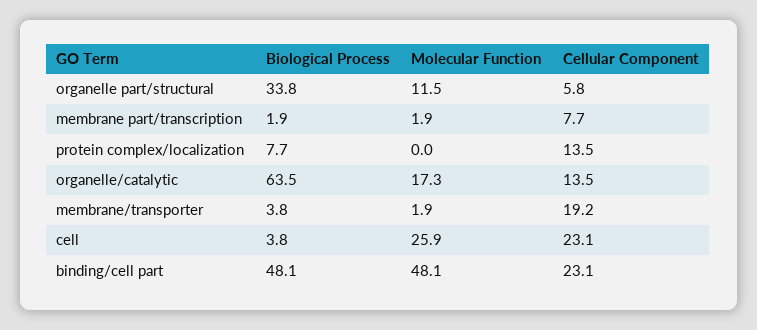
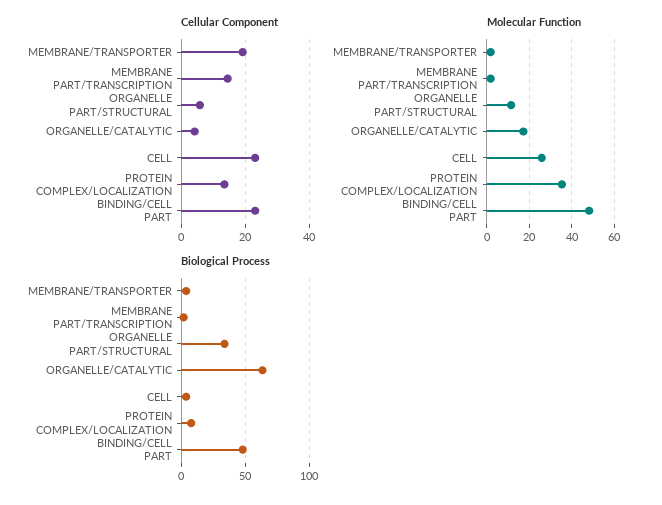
Cellular Component, membrane part/transcription: 7.7 -> 14
Molecular Function, protein complex/localization: 0 -> 35
Cellular Component, organelle/catalytic: 13.5 -> 4

